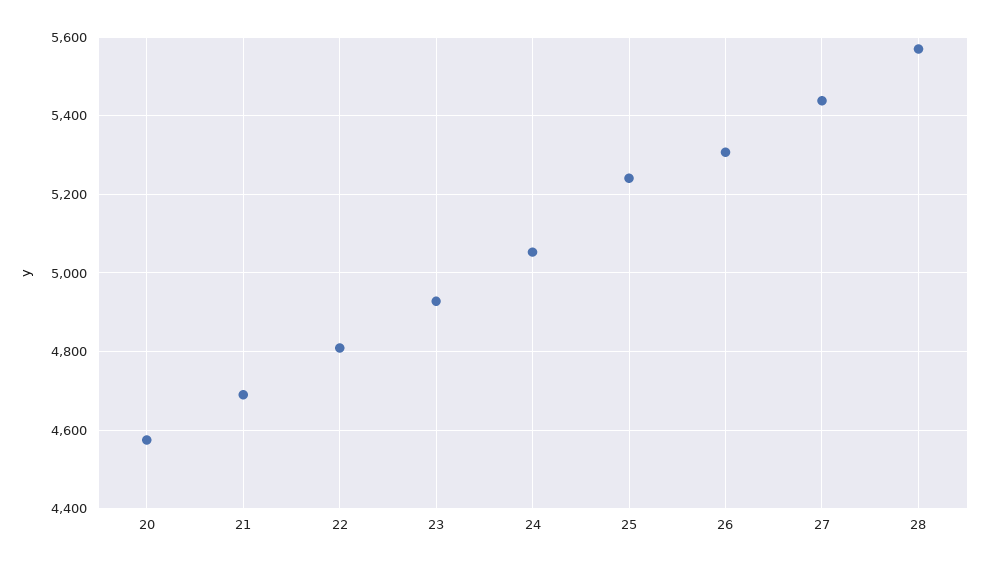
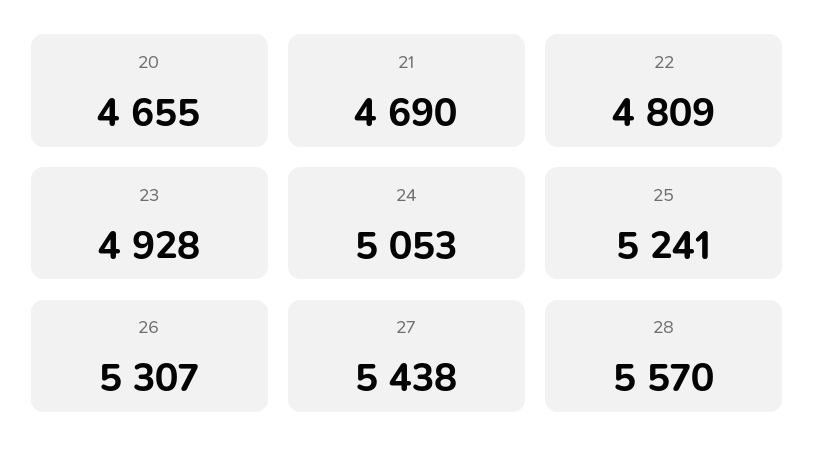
20: 4580 -> 4655

